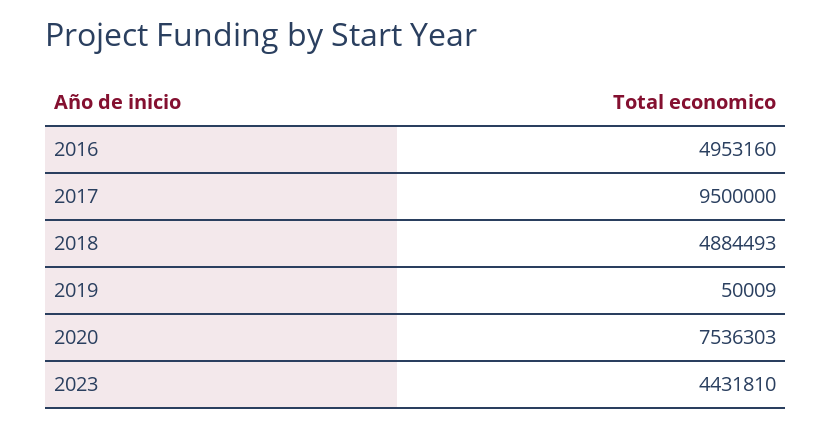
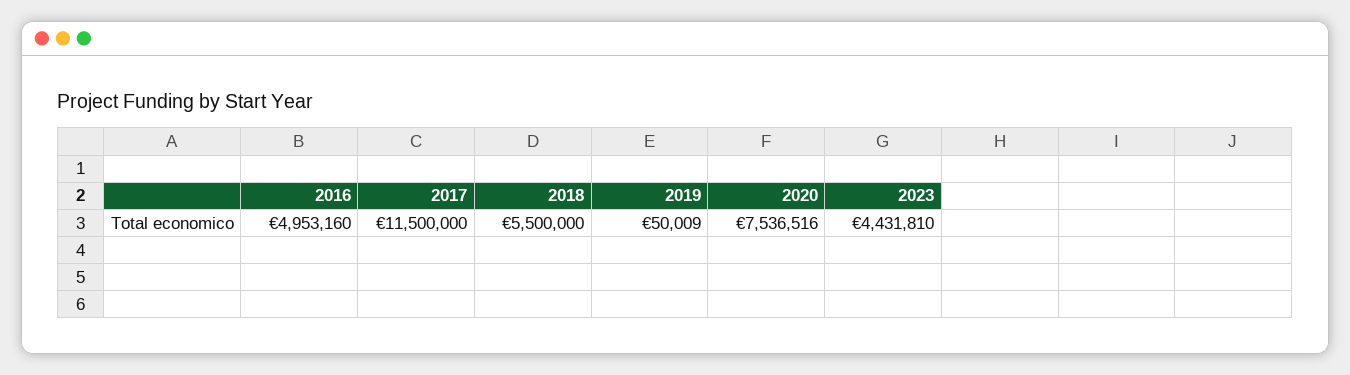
2017: 9500000 -> 11500000
2018: 4884493 -> 5500000
2020: 7536303 -> 7536516

